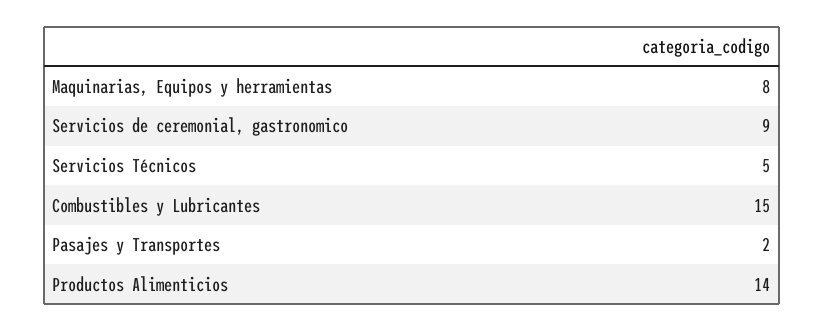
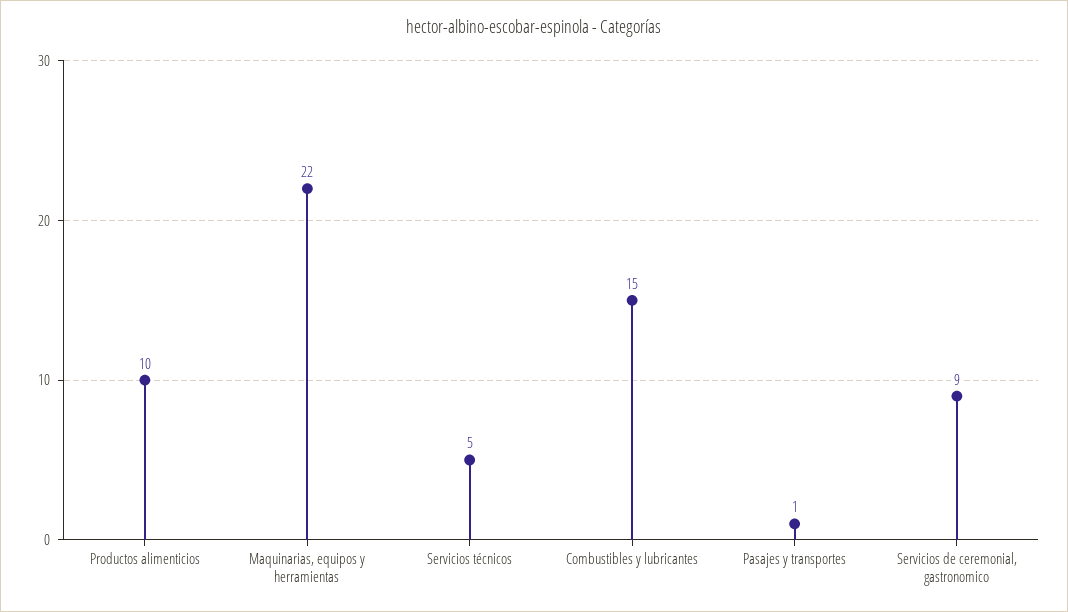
Maquinarias, Equipos y herramientas: 8 -> 22
Pasajes y Transportes: 2 -> 1
Productos Alimenticios: 14 -> 10

